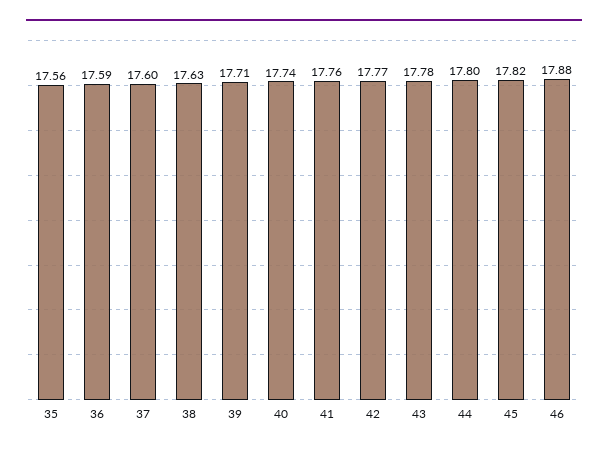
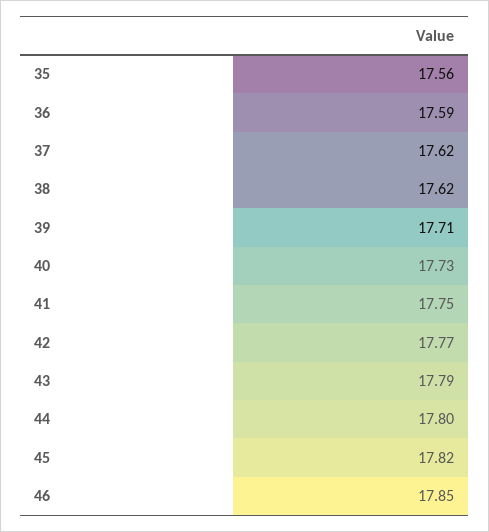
37: 17.6 -> 17.62
38: 17.63 -> 17.62
40: 17.74 -> 17.73
41: 17.76 -> 17.75
43: 17.78 -> 17.79
46: 17.88 -> 17.85

